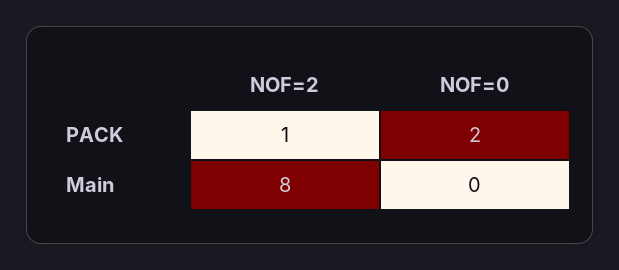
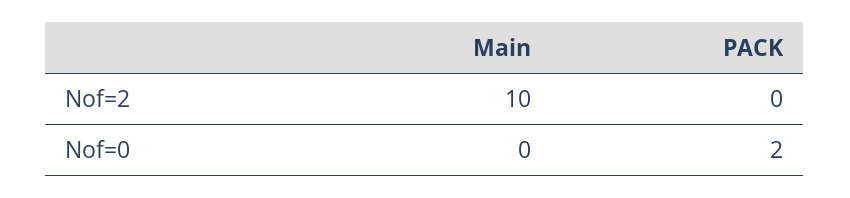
NOF=2, PACK: 1 -> 0
NOF=2, Main: 8 -> 10

